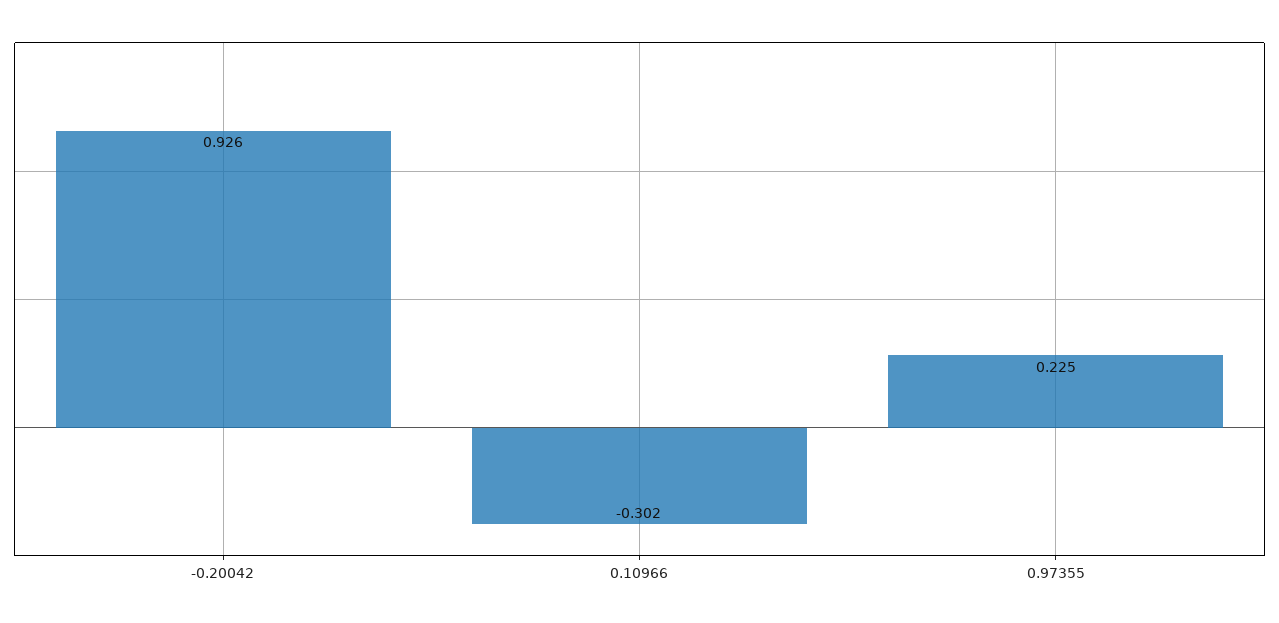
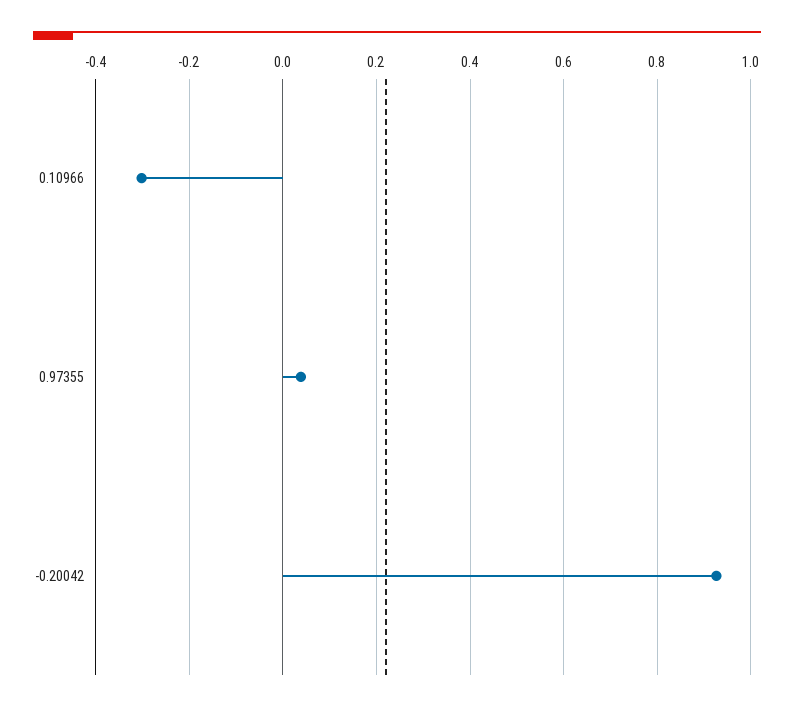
0.97355: 0.225 -> 0.04

